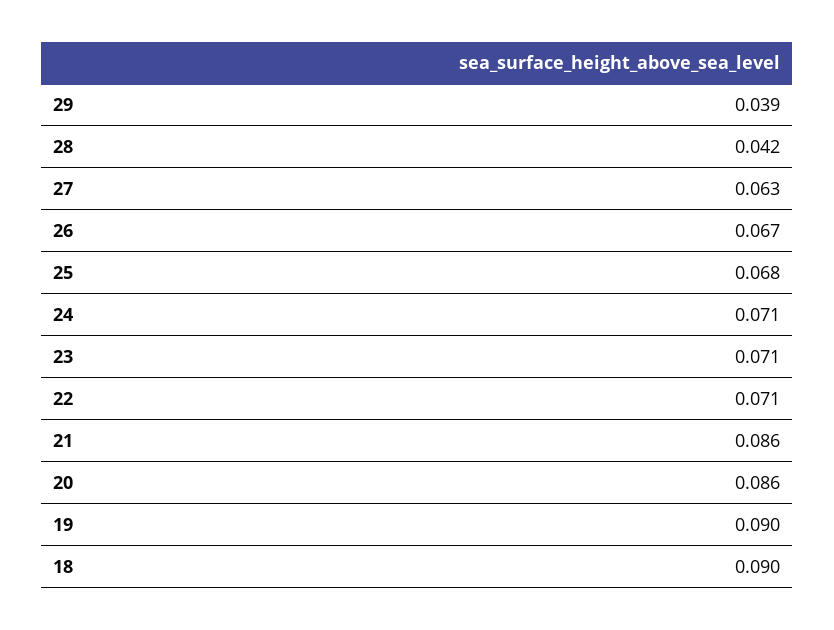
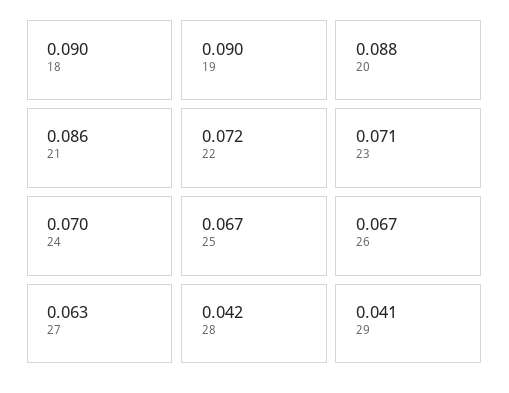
29: 0.039 -> 0.041
25: 0.068 -> 0.067
24: 0.071 -> 0.07
22: 0.071 -> 0.072
20: 0.086 -> 0.088

